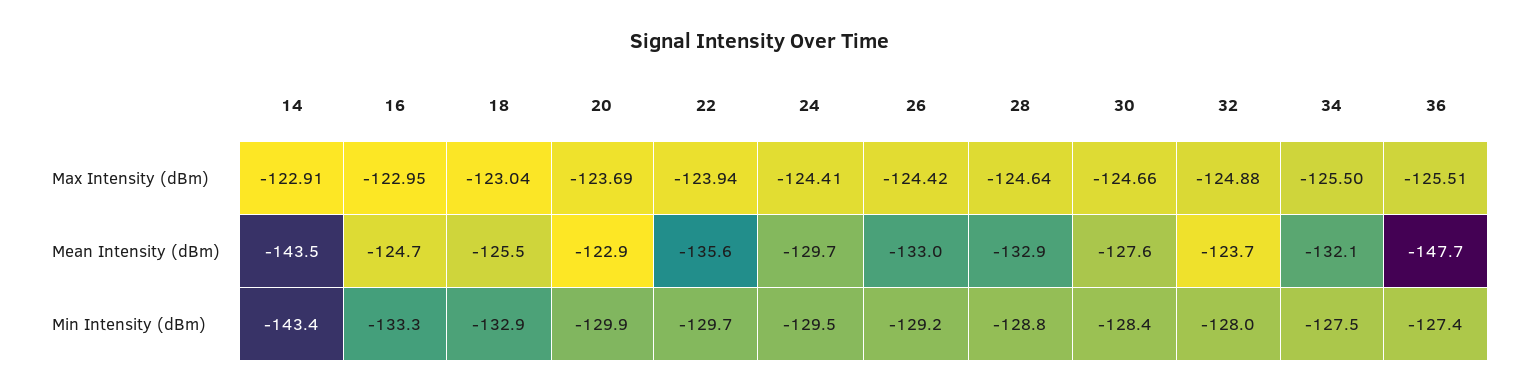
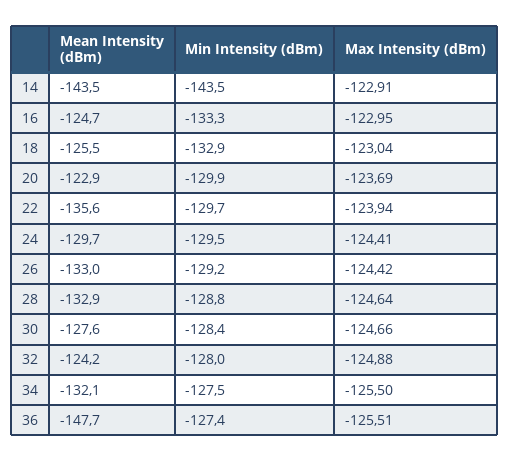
32, Mean Intensity (dBm): -123.7 -> -124.2
14, Min Intensity (dBm): -143.4 -> -143.5

